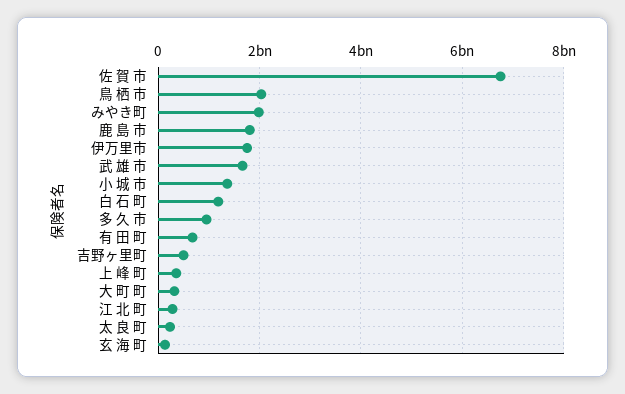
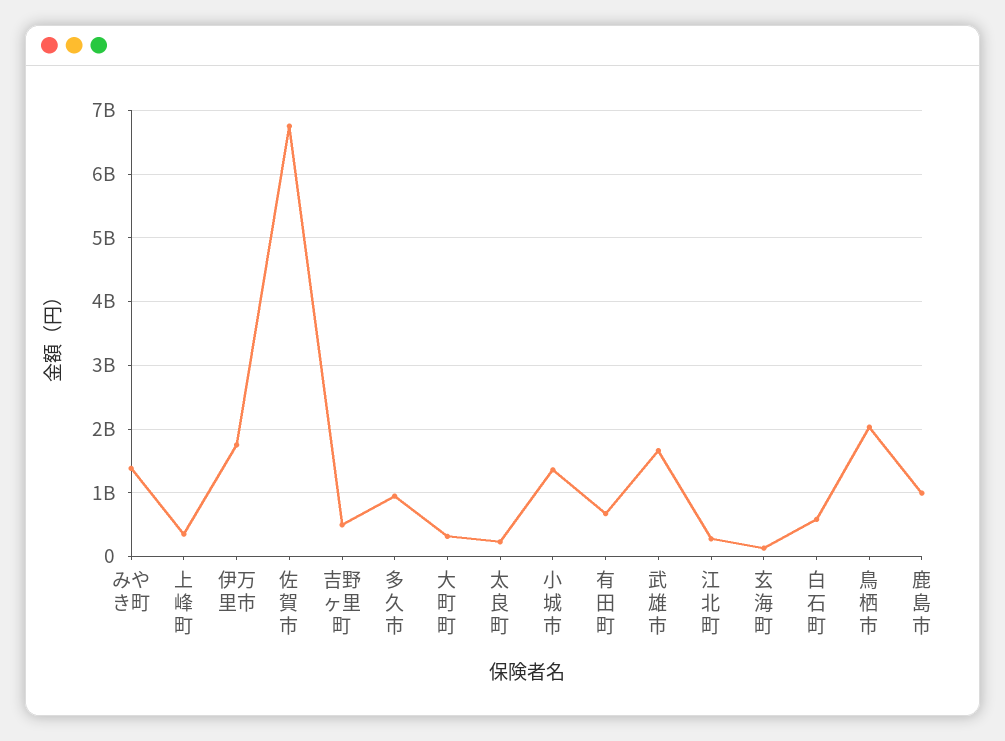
みやき町: 2000000000 -> 1400000000
鹿 島 市: 1800000000 -> 1000000000
白 石 町: 1200000000 -> 600000000

